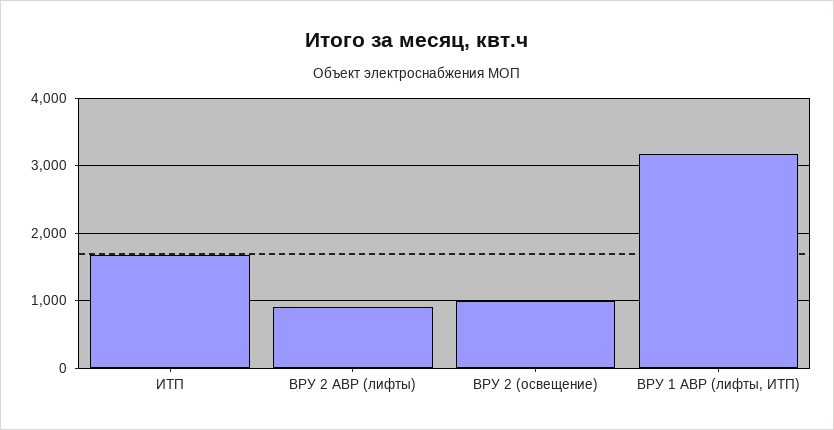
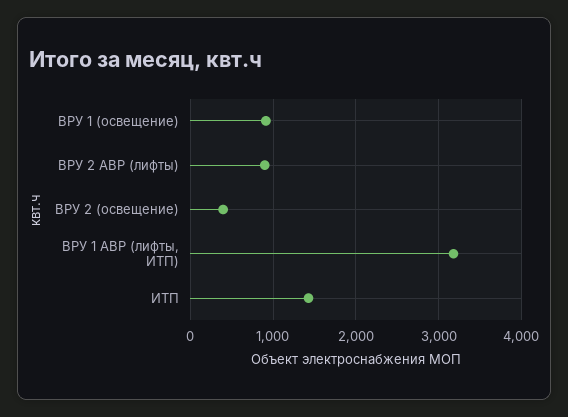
ИТП: 1700 -> 1400
ВРУ 2 (освещение): 1000 -> 400
ВРУ 1 (освещение): none -> 900

